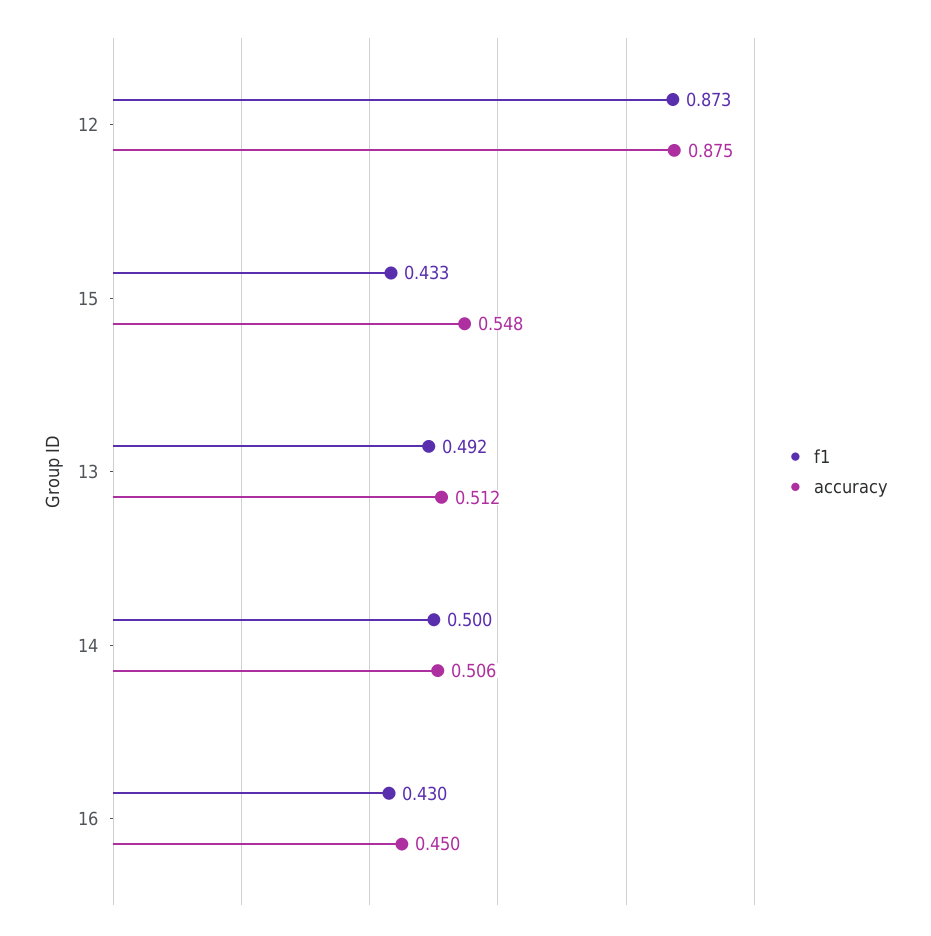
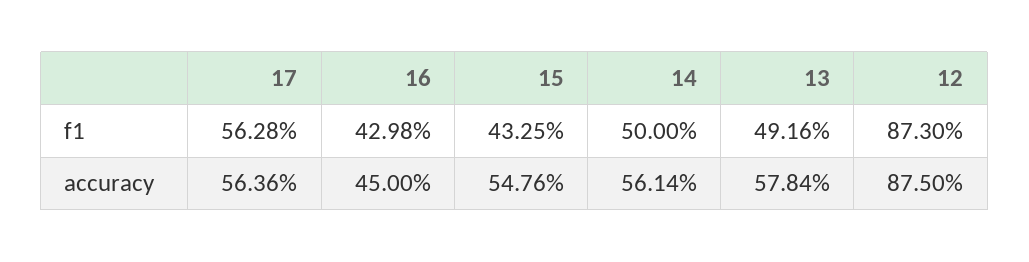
accuracy, 13: 0.512 -> 0.5784
accuracy, 14: 0.506 -> 0.5614
f1, 17: none -> 0.5628
accuracy, 17: none -> 0.5636

